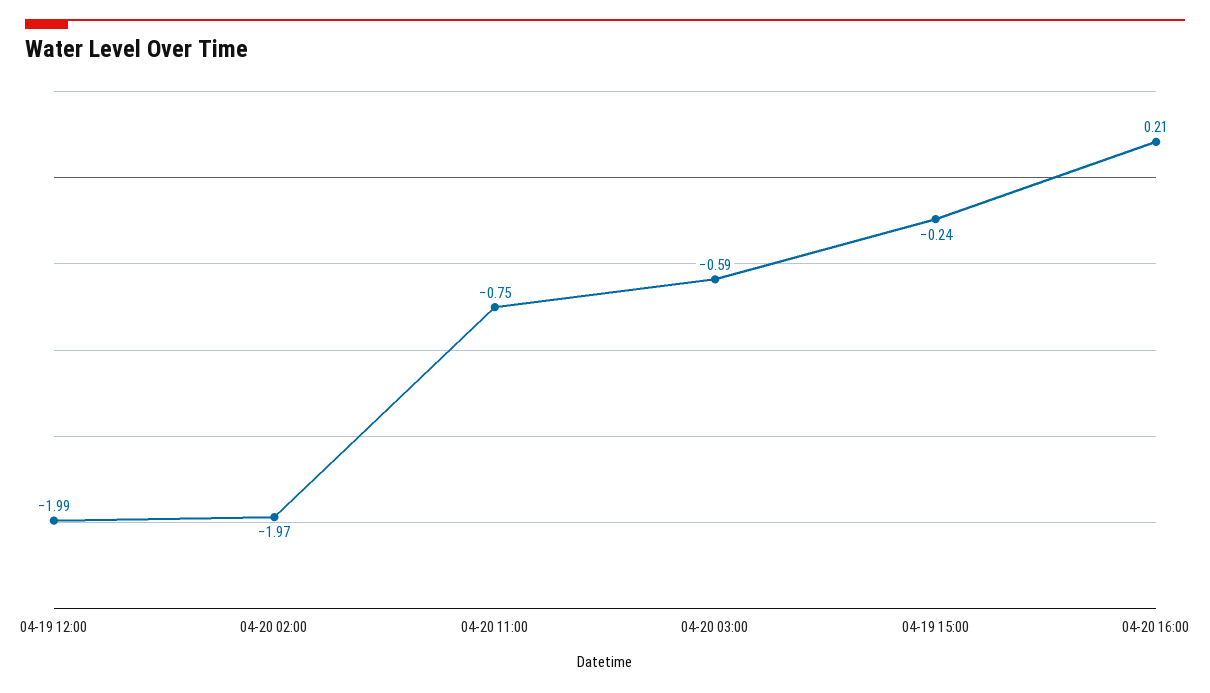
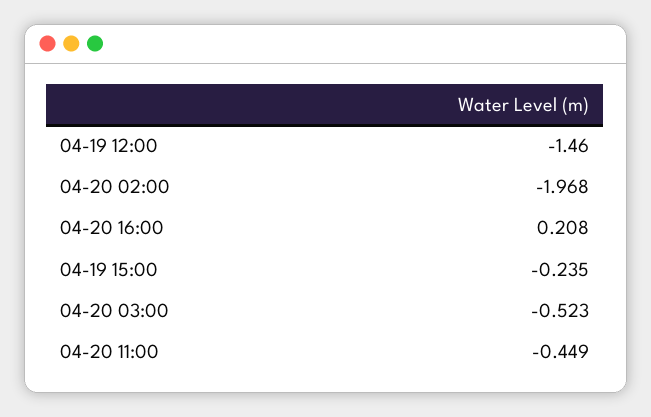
04-19 12:00: -1.99 -> -1.46
04-20 11:00: -0.75 -> -0.449
04-20 03:00: -0.59 -> -0.523

